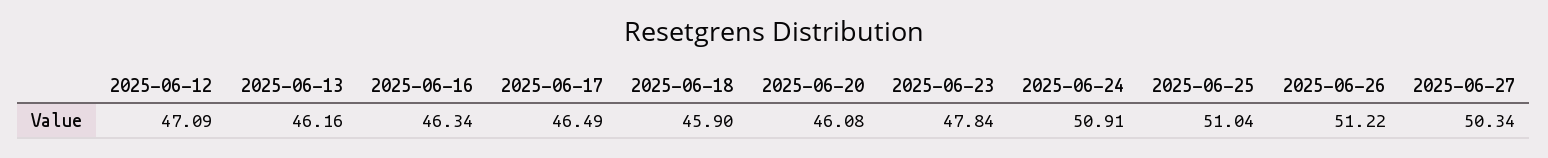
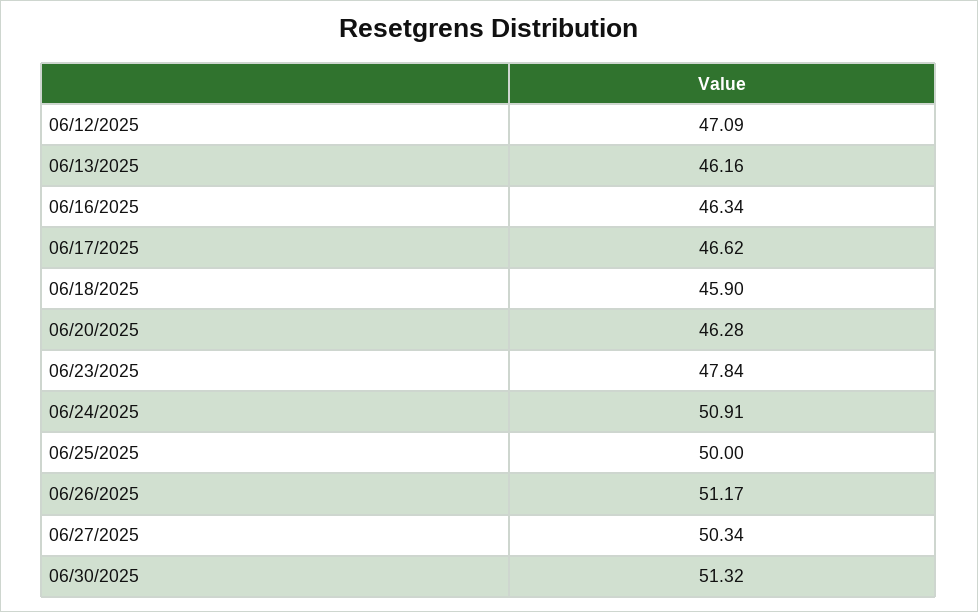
2025-06-17: 46.49 -> 46.62
2025-06-20: 46.08 -> 46.28
2025-06-25: 51.04 -> 50
2025-06-26: 51.22 -> 51.17
06/30/2025: none -> 51.32

